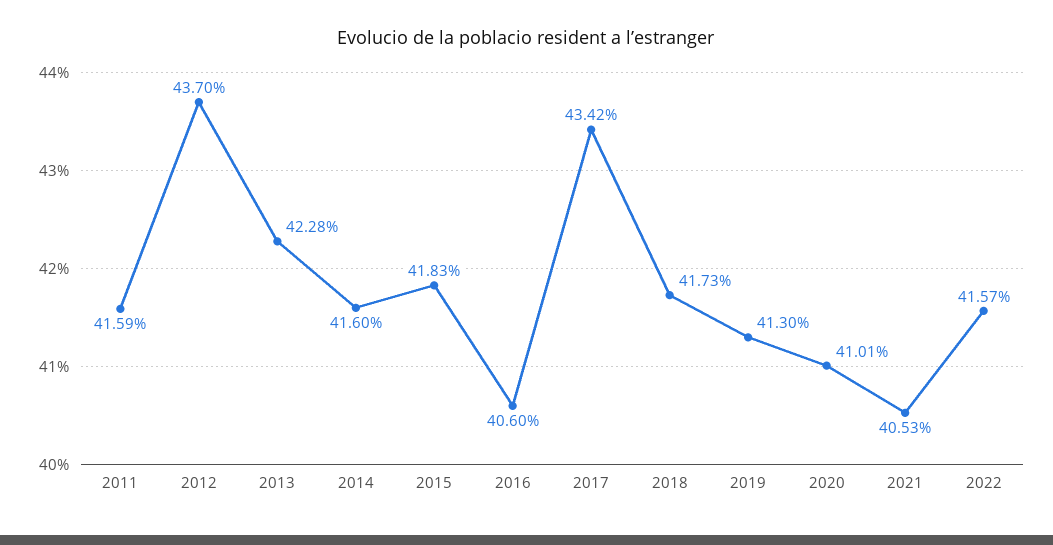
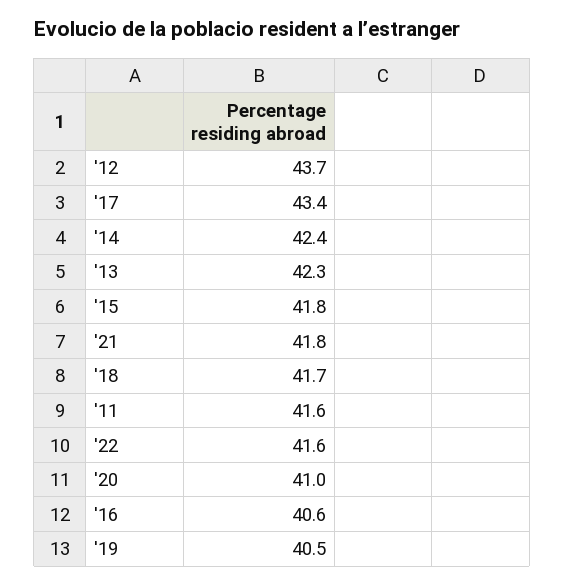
2014: 41.6 -> 42.4
2019: 41.3 -> 40.5
2021: 40.53 -> 41.8

